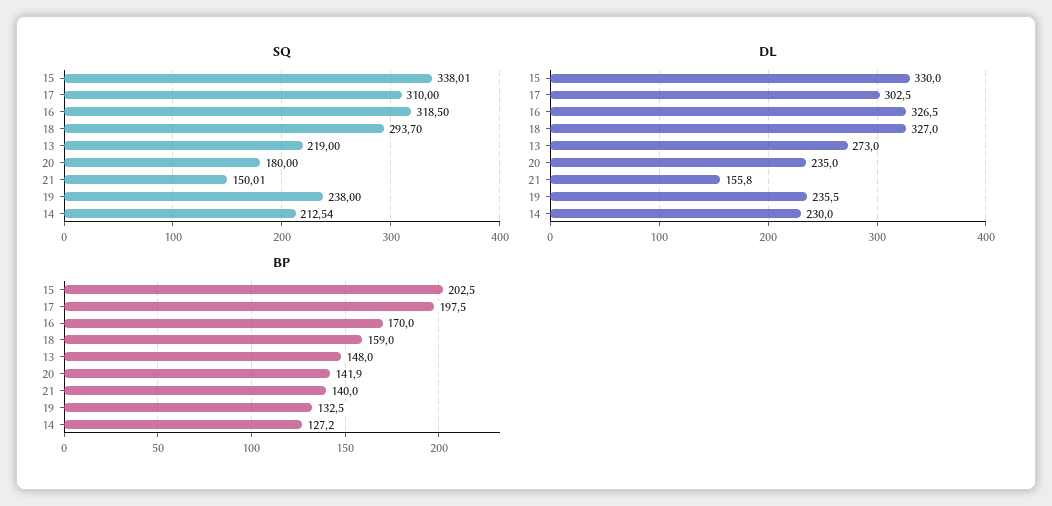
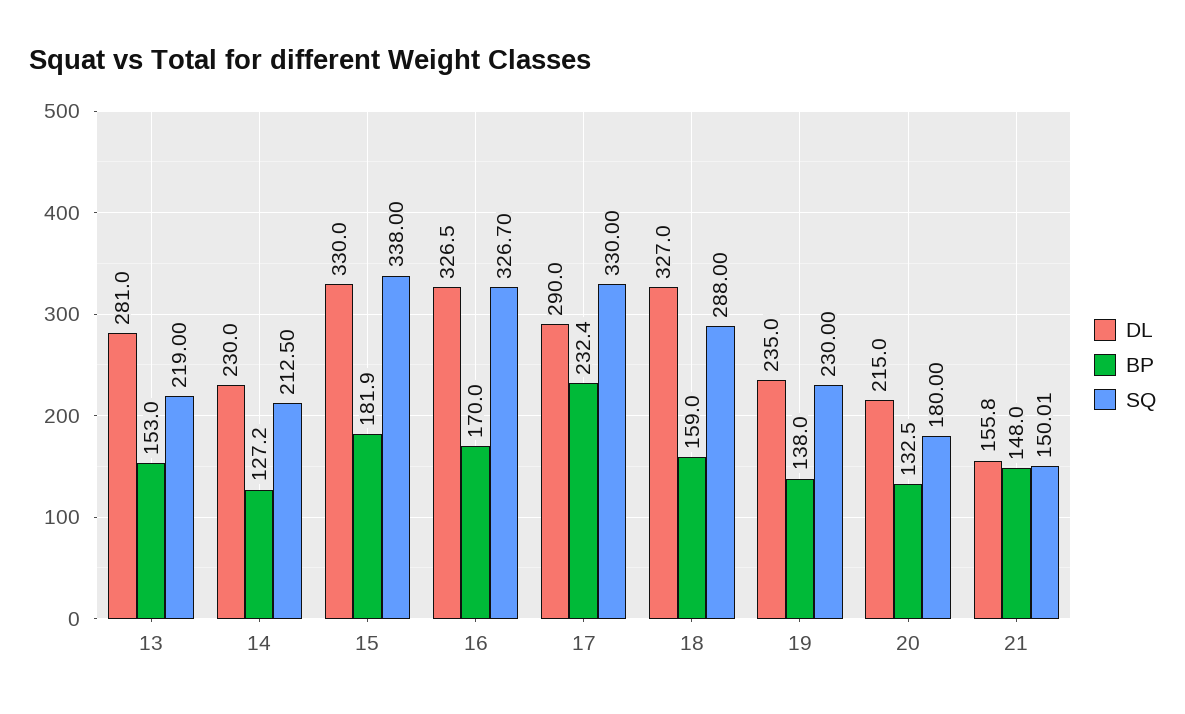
SQ, 15: 338.01 -> 338
SQ, 17: 310 -> 330
SQ, 16: 318.5 -> 326.7
SQ, 18: 293.7 -> 288
SQ, 19: 238 -> 230
SQ, 14: 212.54 -> 212.5
DL, 17: 302.5 -> 290
DL, 13: 273 -> 281
DL, 20: 235 -> 215
DL, 19: 235.5 -> 235
BP, 15: 202.5 -> 181.9
BP, 17: 197.5 -> 232.4
BP, 13: 148 -> 153
BP, 20: 141.9 -> 132.5
BP, 21: 140 -> 148
BP, 19: 132.5 -> 138

